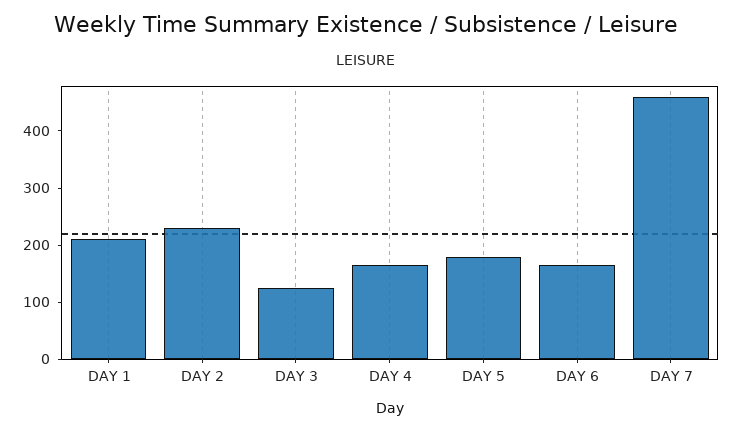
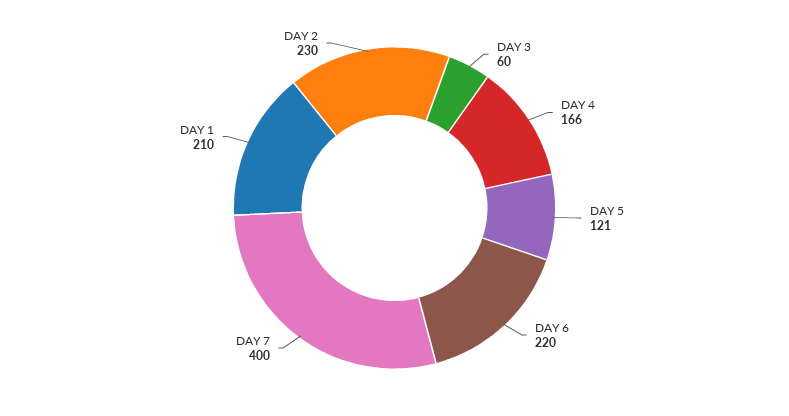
DAY 3: 120 -> 60
DAY 5: 180 -> 121
DAY 6: 160 -> 220
DAY 7: 460 -> 400

